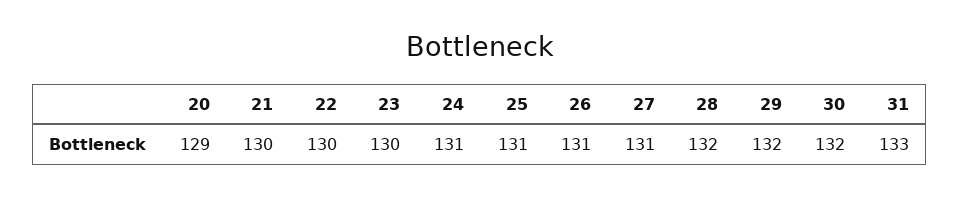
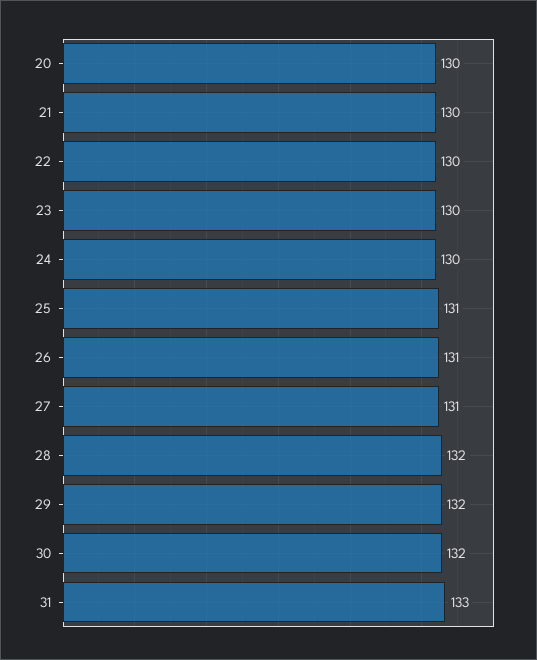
20: 129 -> 130
24: 131 -> 130

